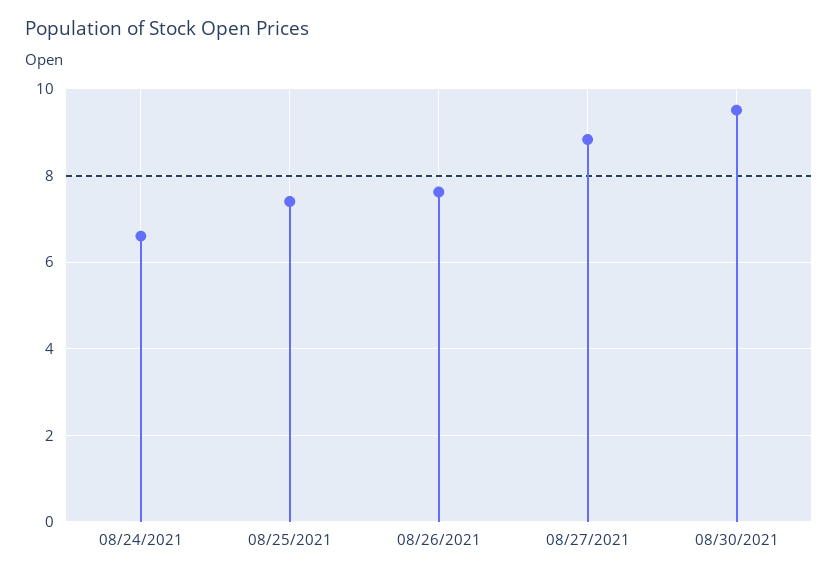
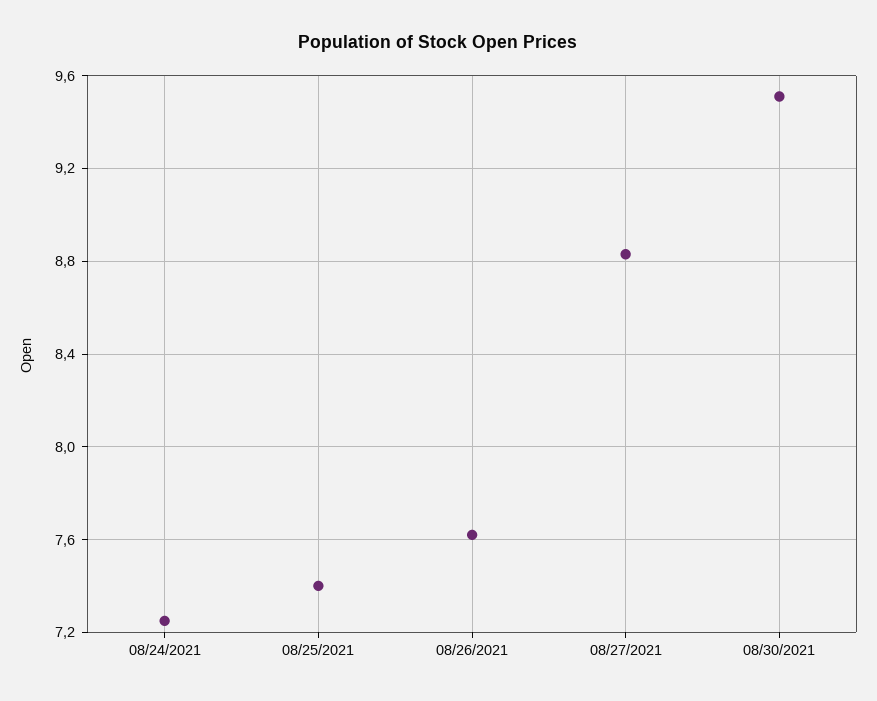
08/24/2021: 6.6 -> 7.25

